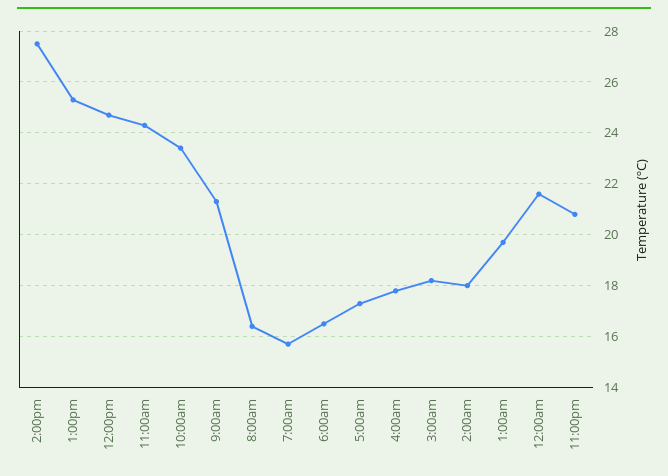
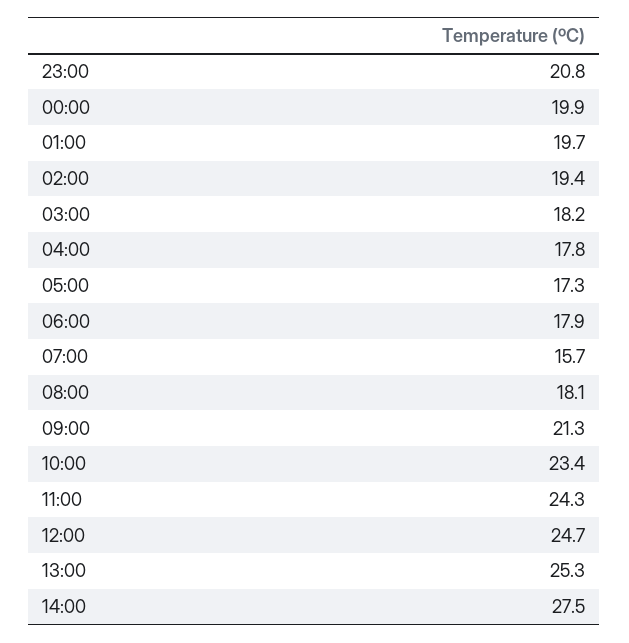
8:00am: 16.5 -> 18.1
6:00am: 16.5 -> 17.9
2:00am: 18 -> 19.4
12:00am: 21.5 -> 19.9

